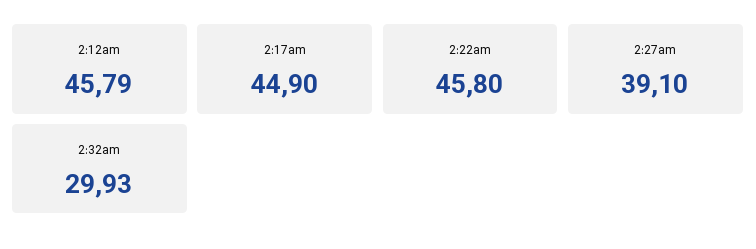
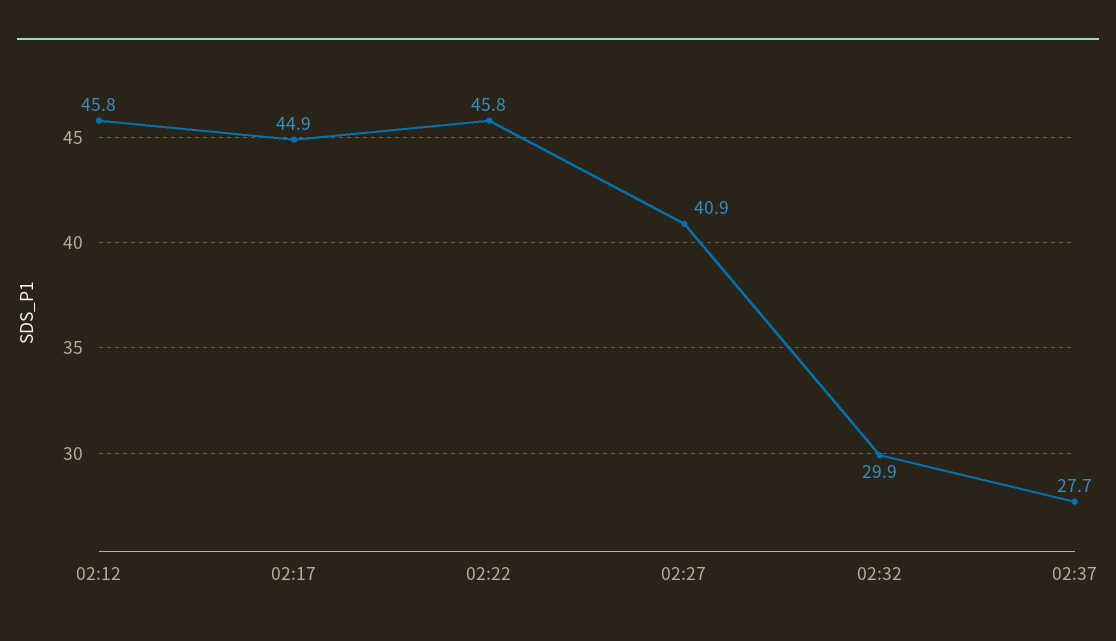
2:27am: 39.1 -> 40.9
02:37: none -> 27.7

